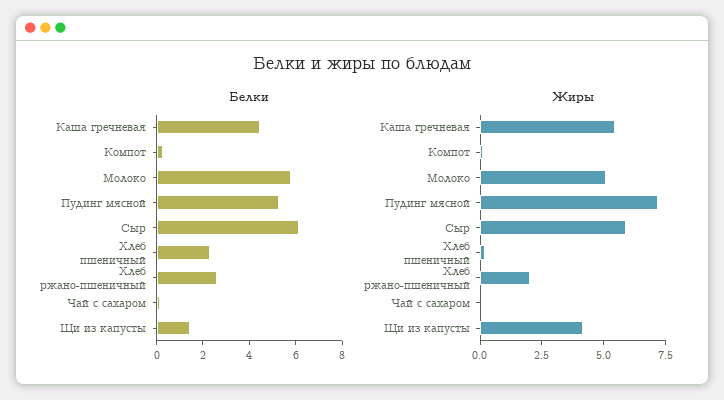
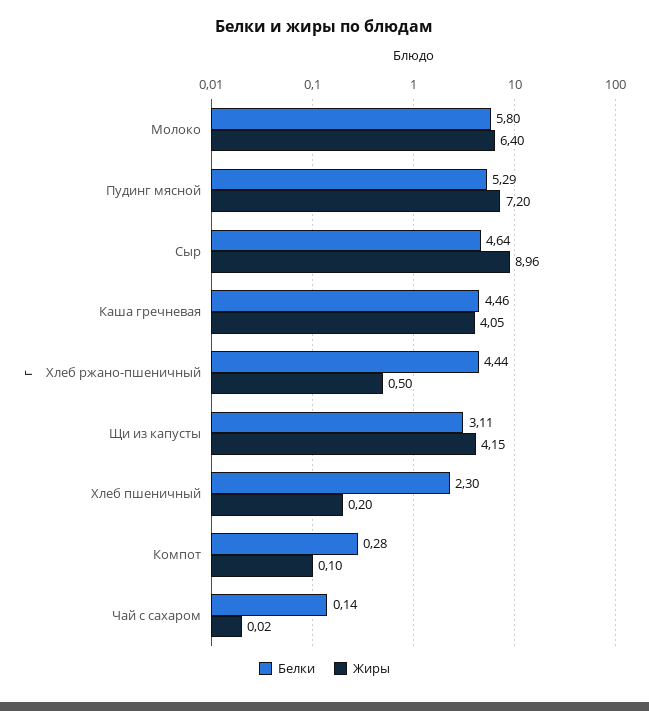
Белки, Сыр: 6 -> 4.64
Белки, Хлеб ржано-пшеничный: 2.5 -> 4.44
Белки, Щи из капусты: 1.5 -> 3.11
Жиры, Каша гречневая: 5.5 -> 4.05
Жиры, Молоко: 5 -> 6.4
Жиры, Сыр: 6 -> 8.96
Жиры, Хлеб ржано-пшеничный: 2 -> 0.5

